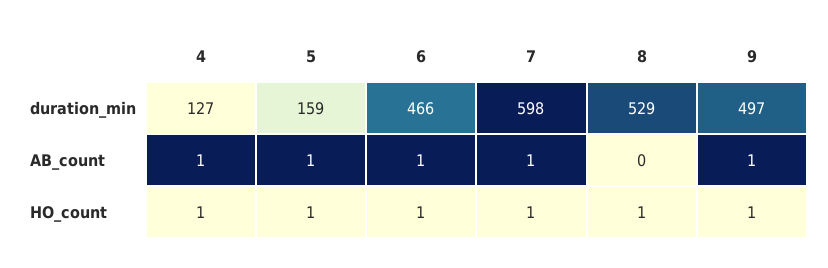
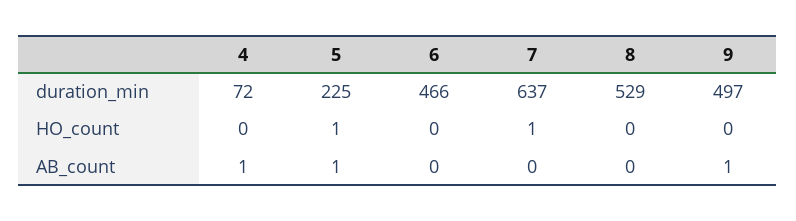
4, duration_min: 127 -> 72
5, duration_min: 159 -> 225
7, duration_min: 598 -> 637
6, AB_count: 1 -> 0
7, AB_count: 1 -> 0
4, HO_count: 1 -> 0
6, HO_count: 1 -> 0
8, HO_count: 1 -> 0
9, HO_count: 1 -> 0

